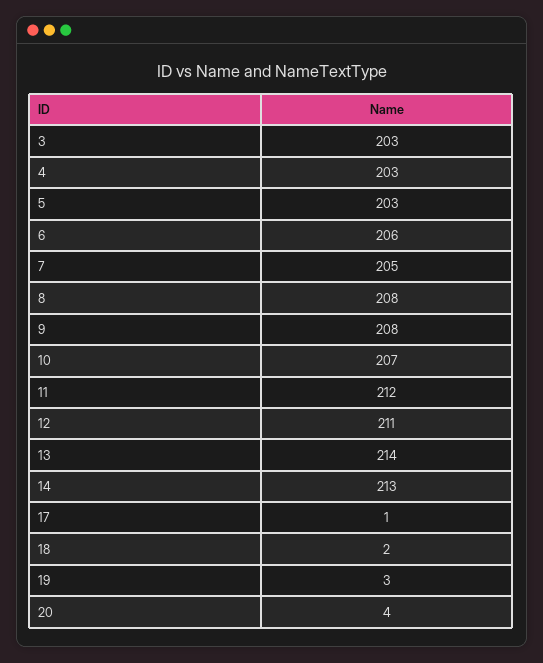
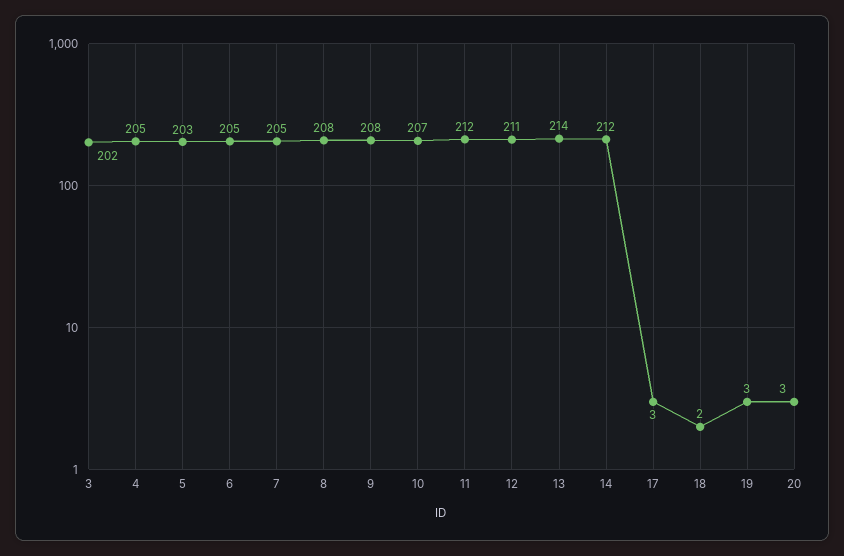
3: 203 -> 202
4: 203 -> 205
6: 206 -> 205
14: 213 -> 212
17: 1 -> 3
20: 4 -> 3

